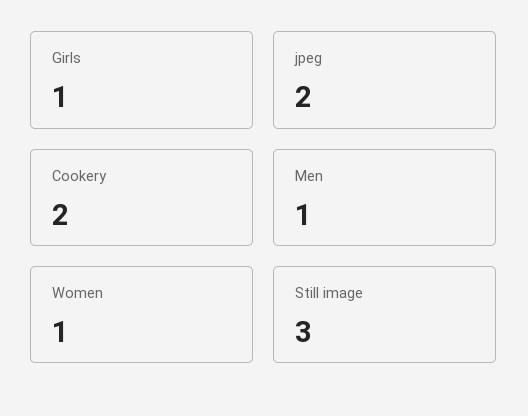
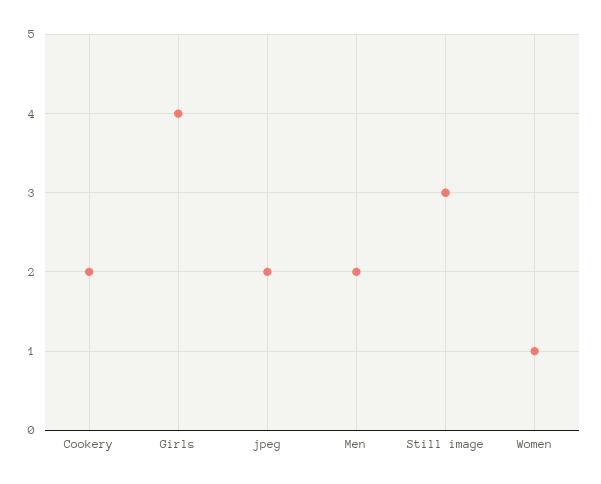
Girls: 1 -> 4
Men: 1 -> 2

